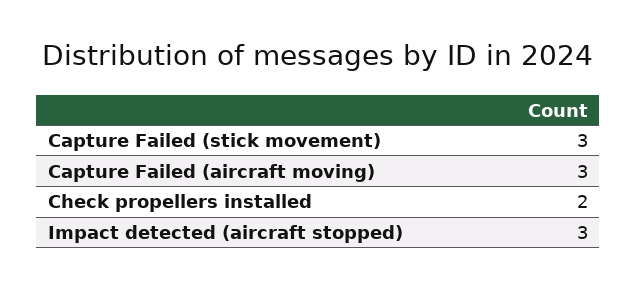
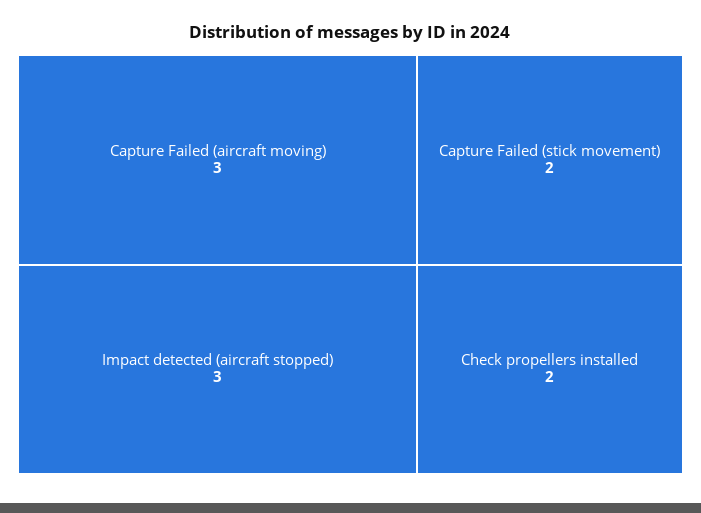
Capture Failed (stick movement): 3 -> 2

